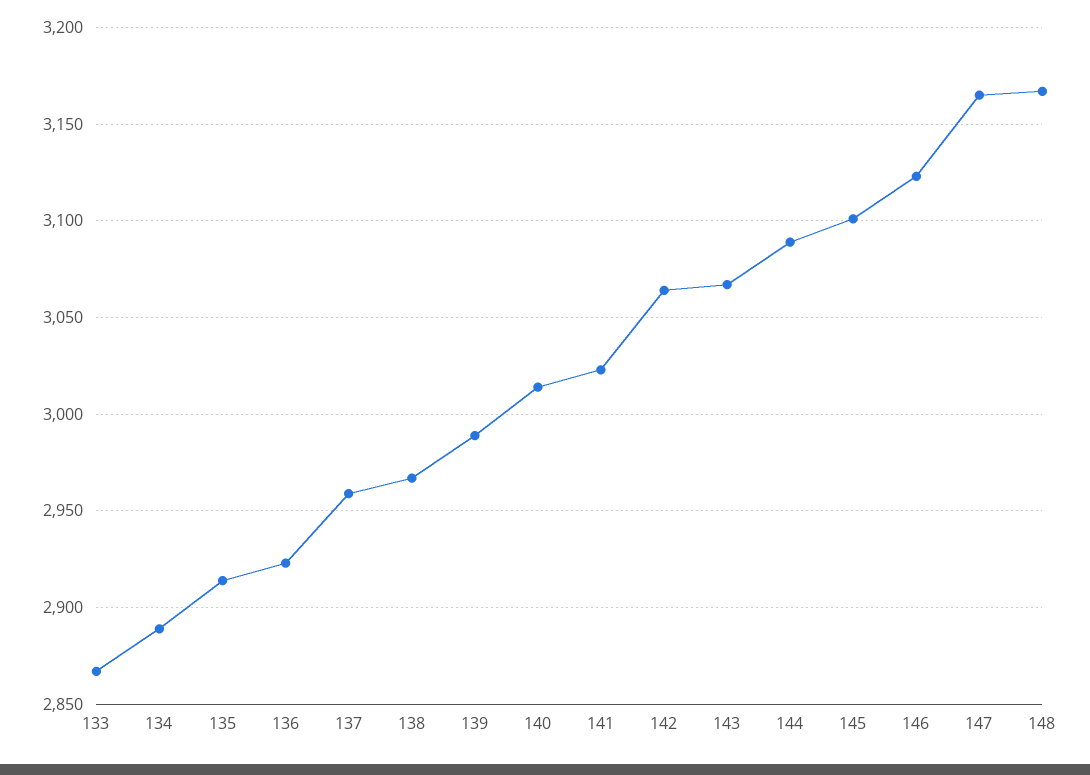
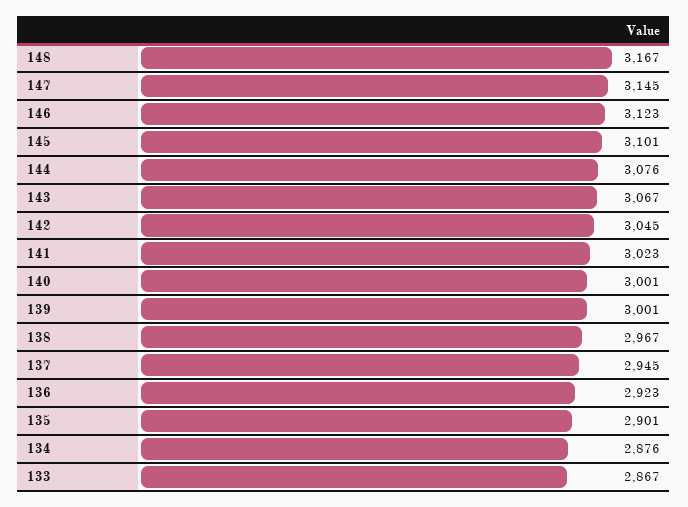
134: 2890 -> 2876
135: 2915 -> 2901
137: 2960 -> 2945
139: 2990 -> 3001
140: 3015 -> 3001
142: 3065 -> 3045
144: 3090 -> 3076
147: 3165 -> 3145

